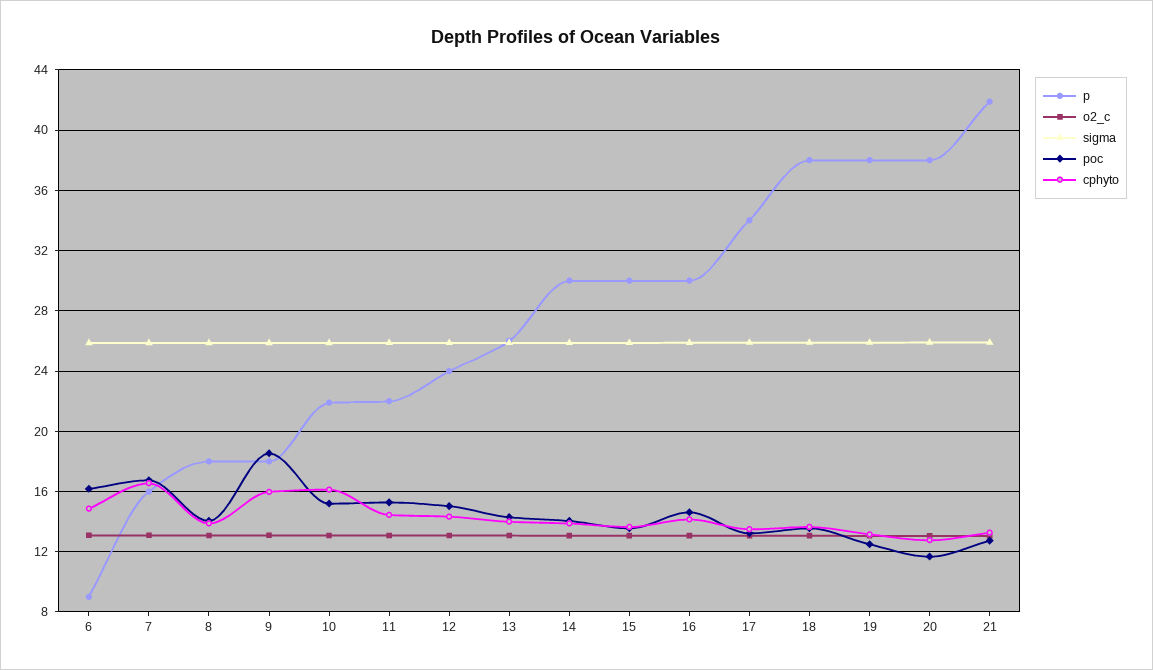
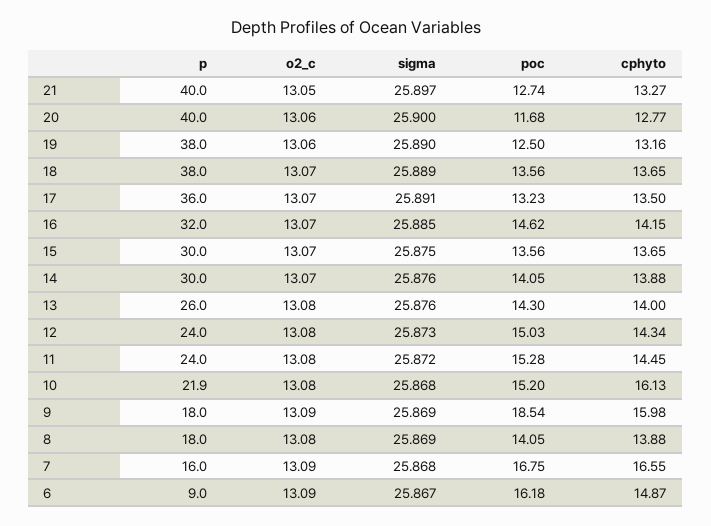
p, 11: 22 -> 24
p, 16: 30 -> 32
p, 17: 34 -> 36
p, 20: 38 -> 40
p, 21: 42 -> 40

